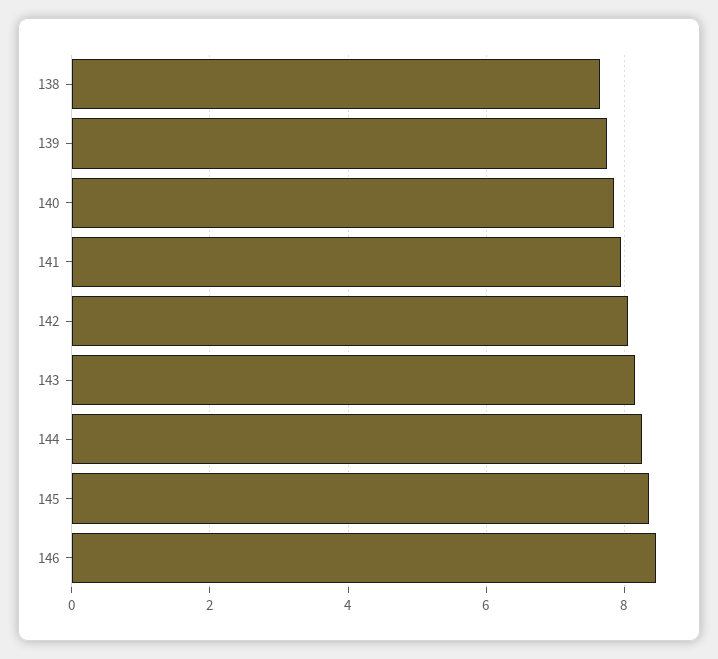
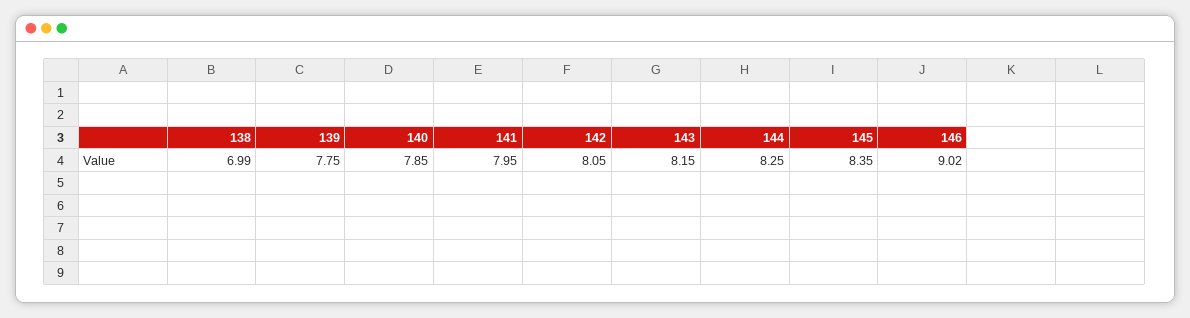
138: 7.6 -> 6.99
146: 8.4 -> 9.02

